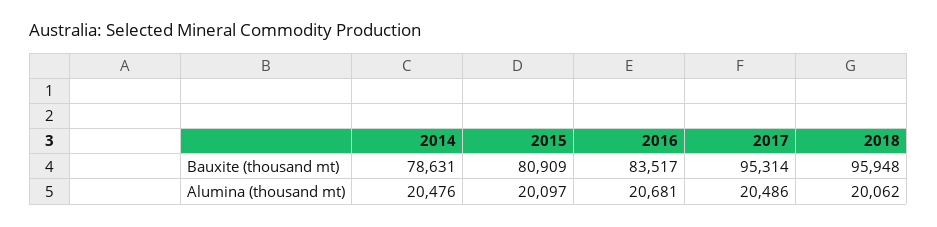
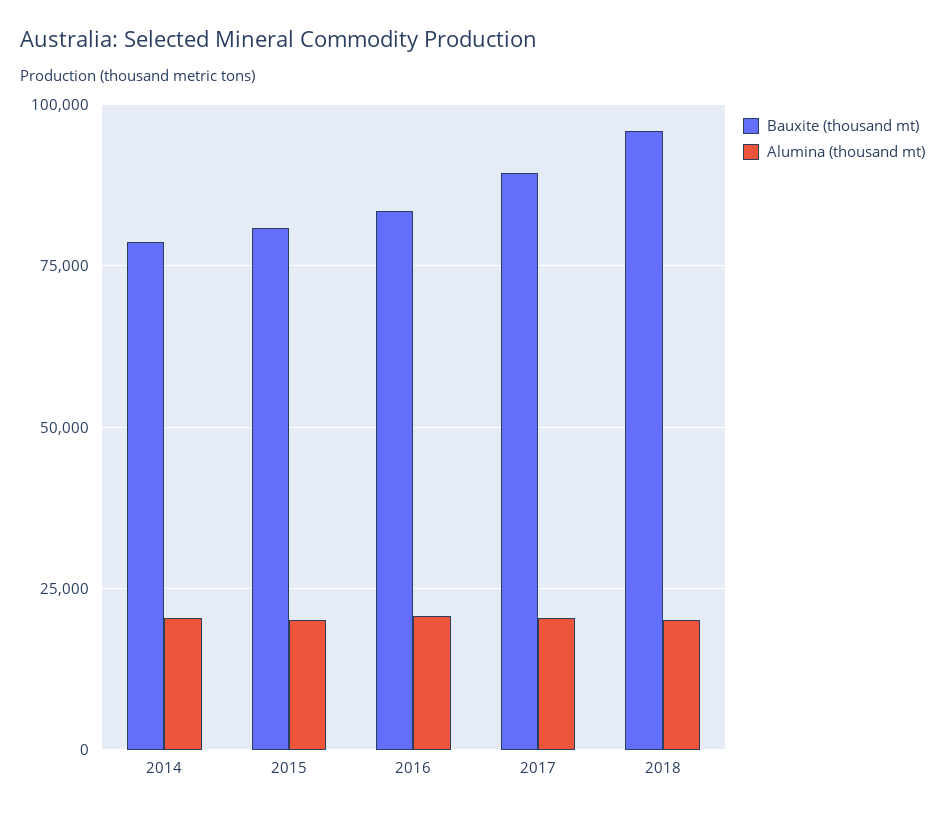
Bauxite (thousand mt), 2017: 95314 -> 90000

